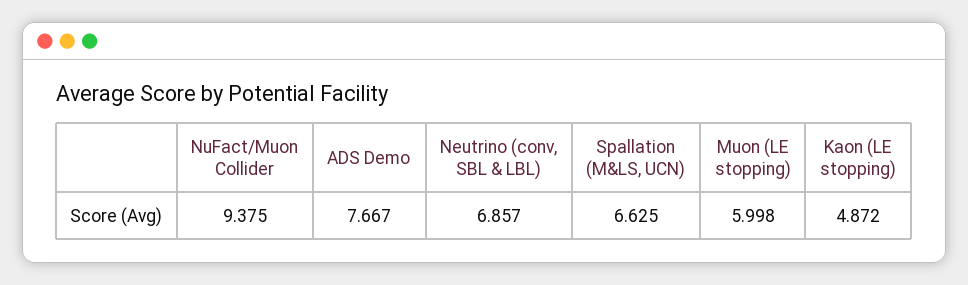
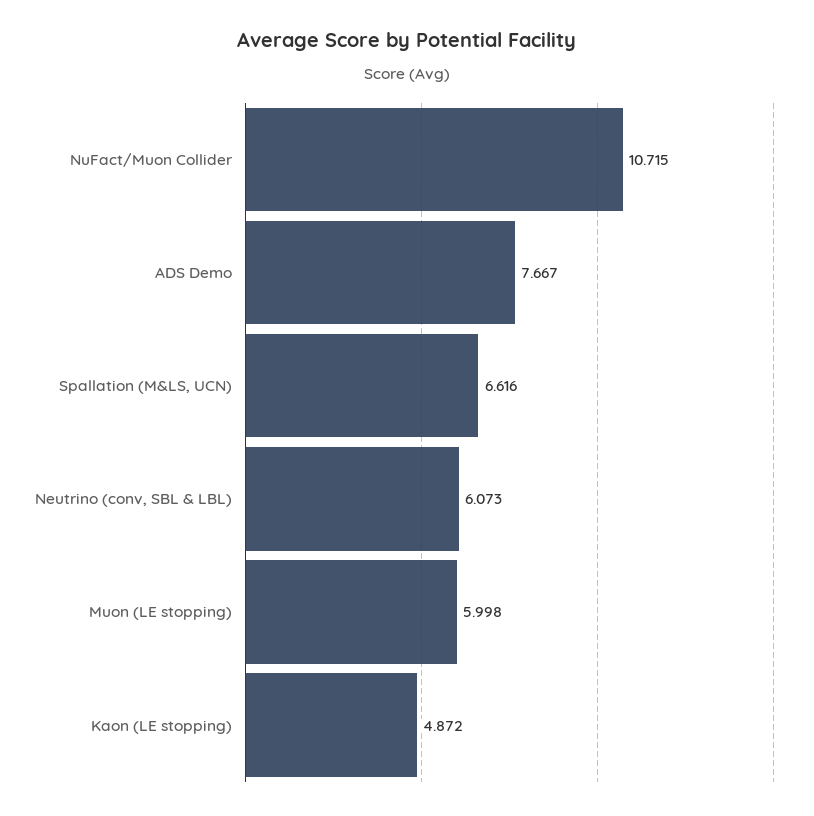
NuFact/Muon Collider: 9.375 -> 10.715
Neutrino (conv, SBL & LBL): 6.857 -> 6.073
Spallation (M&LS, UCN): 6.625 -> 6.616

